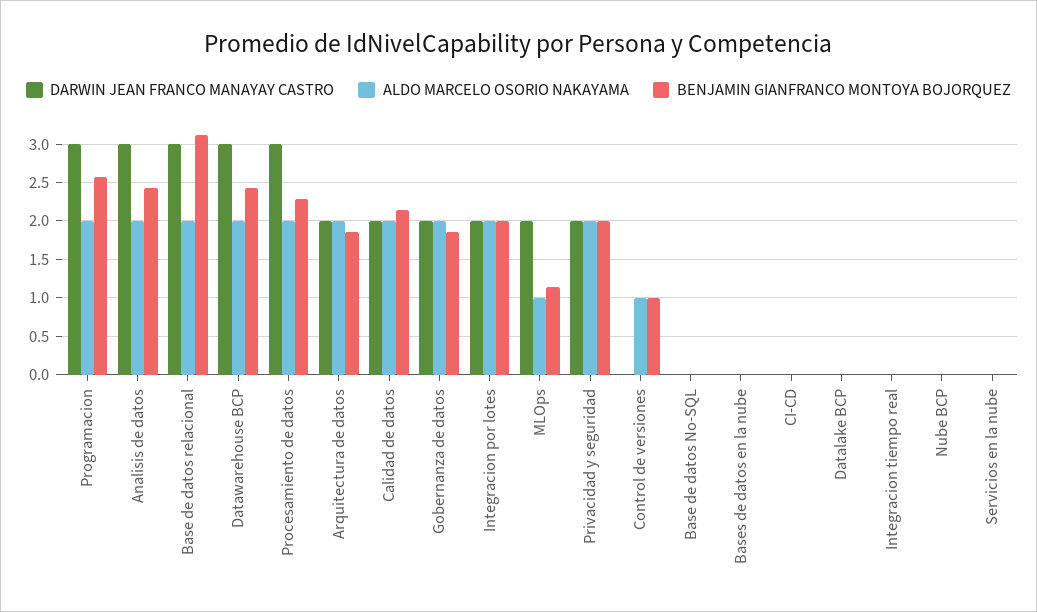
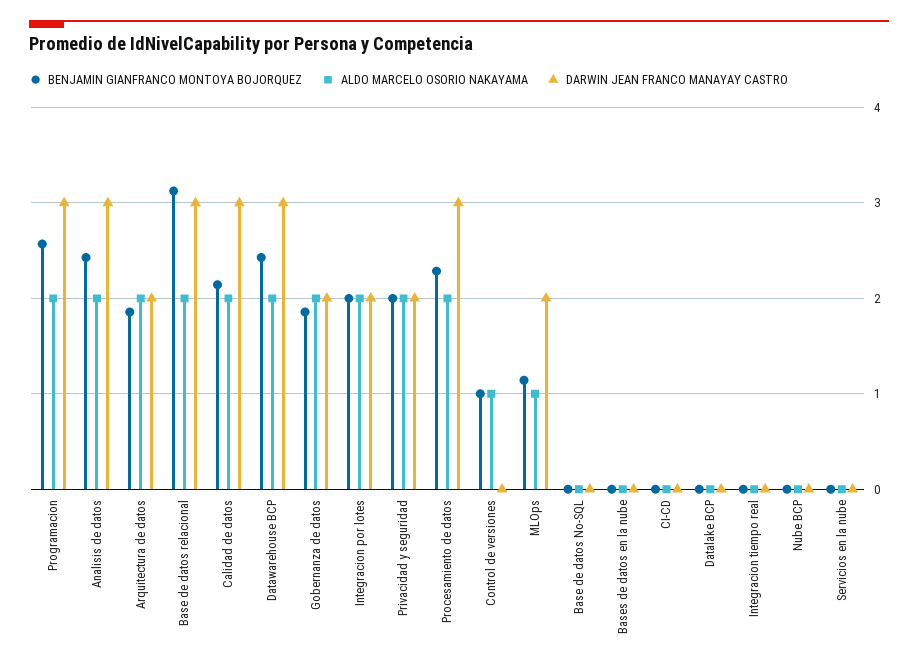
DARWIN JEAN FRANCO MANAYAY CASTRO, Calidad de datos: 2 -> 3

